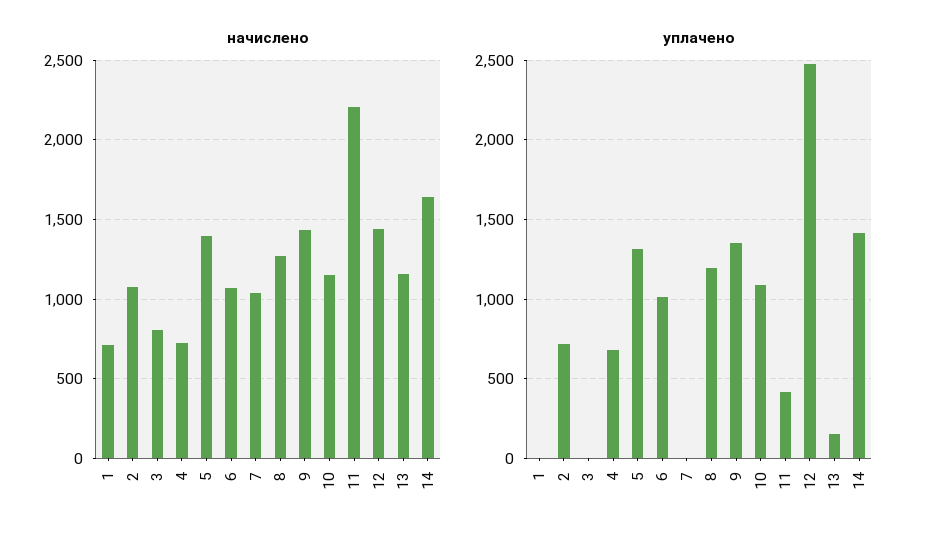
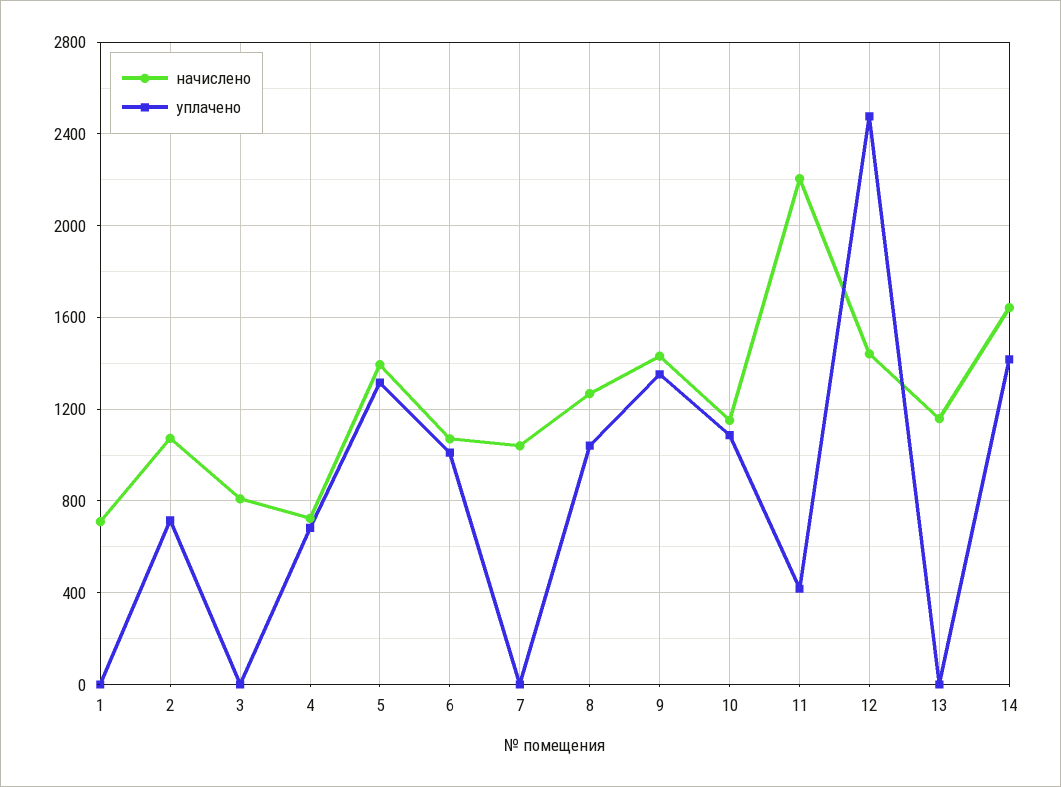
уплачено, 8: 1200 -> 1050
уплачено, 13: 150 -> 0

